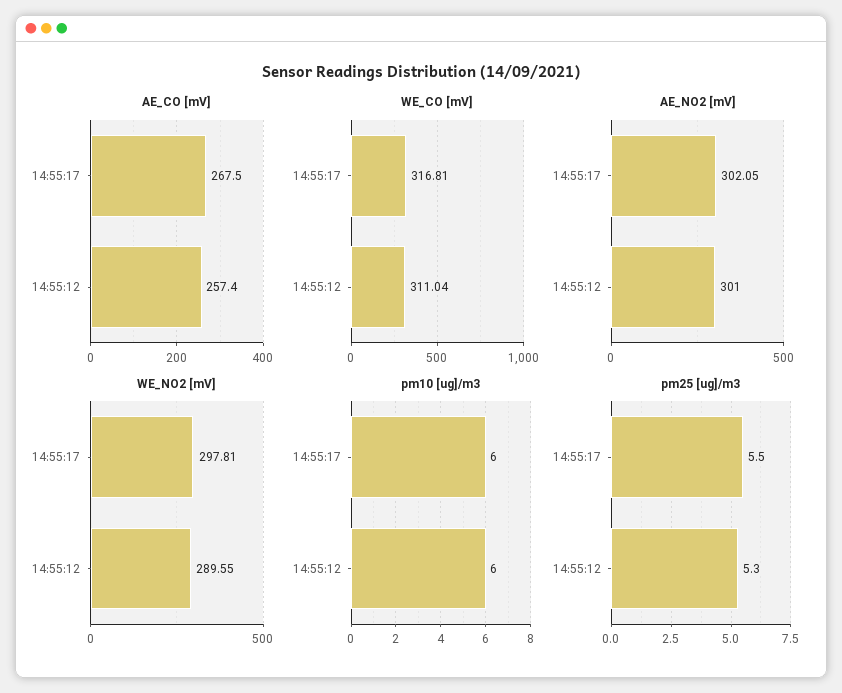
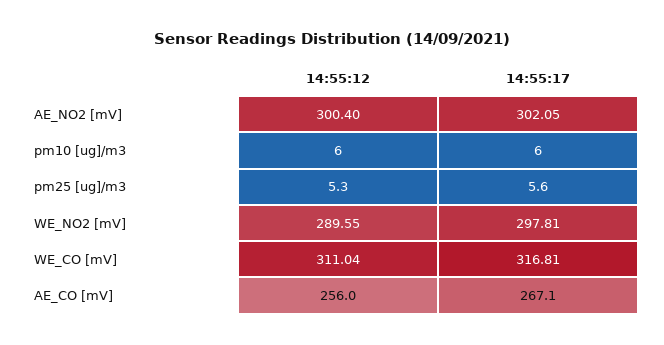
AE_CO [mV], 14:55:17: 267.5 -> 267.1
AE_CO [mV], 14:55:12: 257.4 -> 256
AE_NO2 [mV], 14:55:12: 301 -> 300.4
pm25 [ug]/m3, 14:55:17: 5.5 -> 5.6

